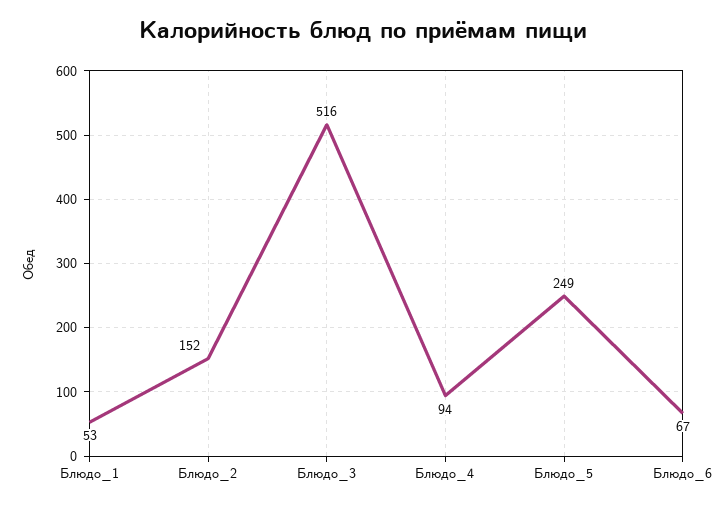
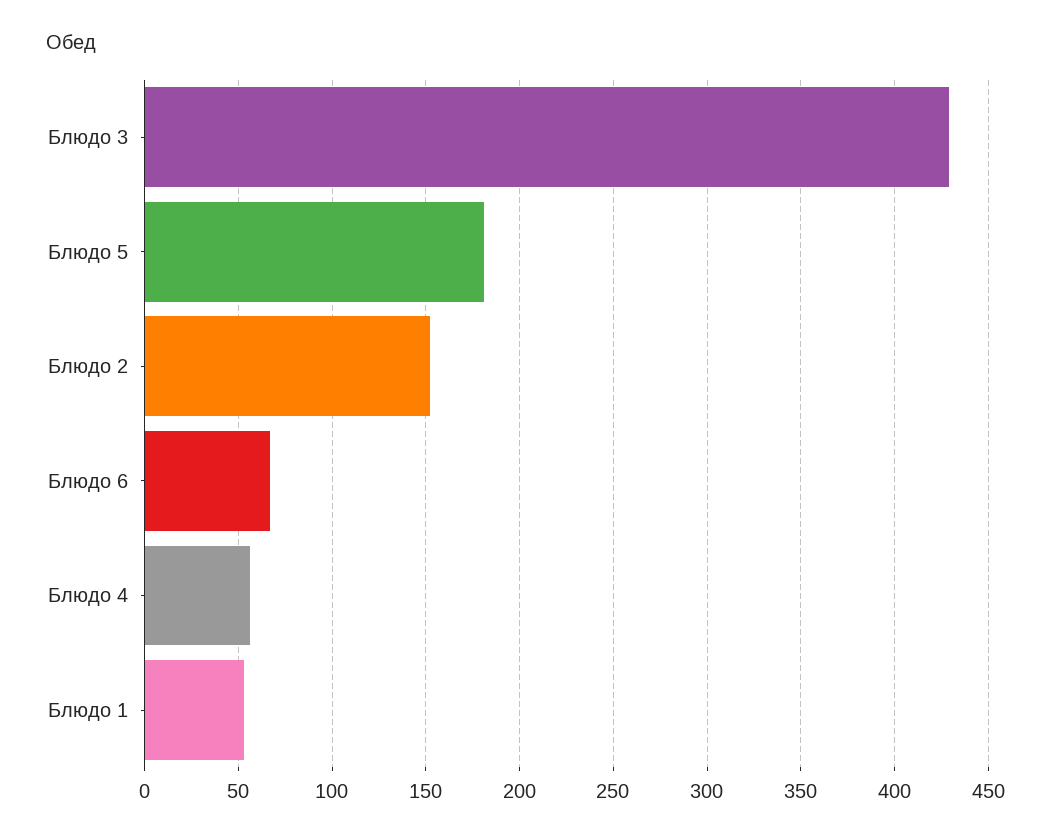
Блюдо_3: 516 -> 430
Блюдо_4: 94 -> 55
Блюдо_5: 249 -> 180

